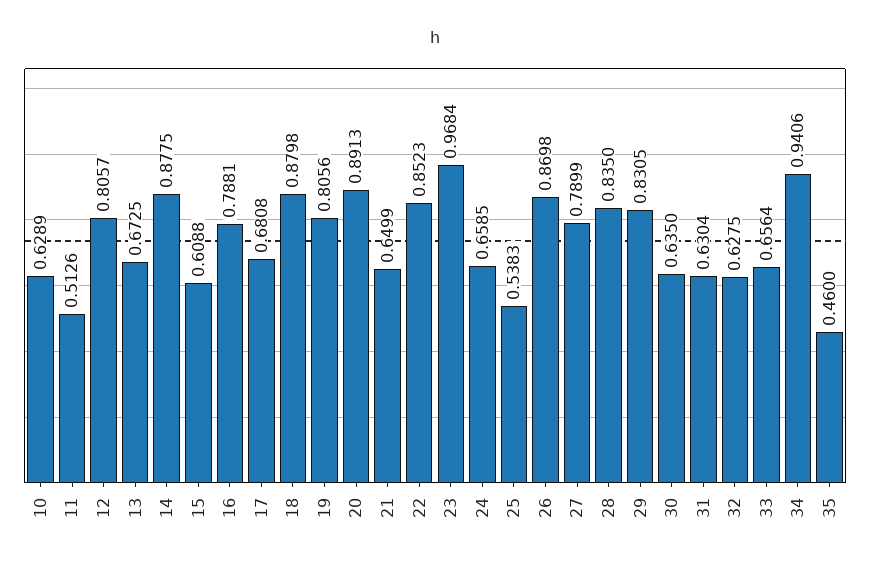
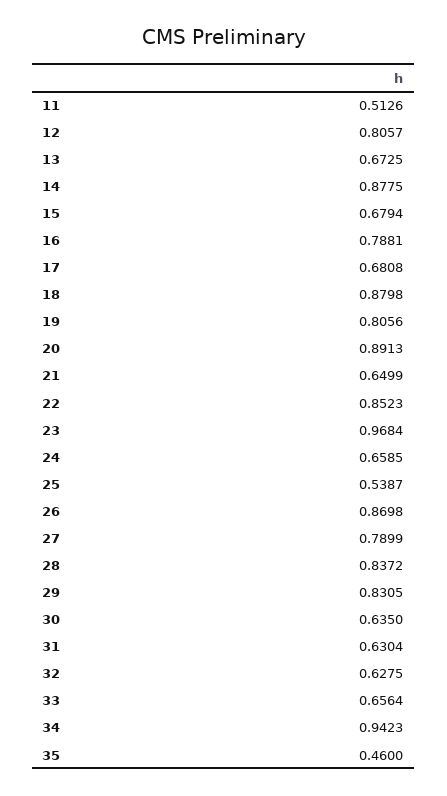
10: 0.6289 -> none
15: 0.6088 -> 0.6794
25: 0.5383 -> 0.5387
28: 0.835 -> 0.8372
34: 0.9406 -> 0.9423

